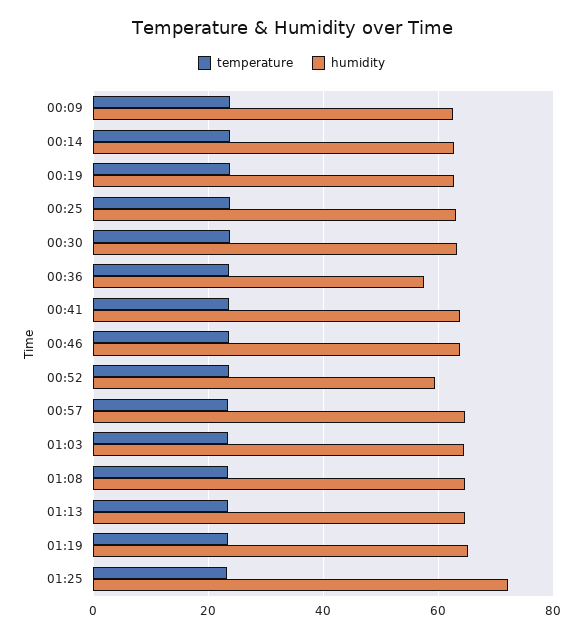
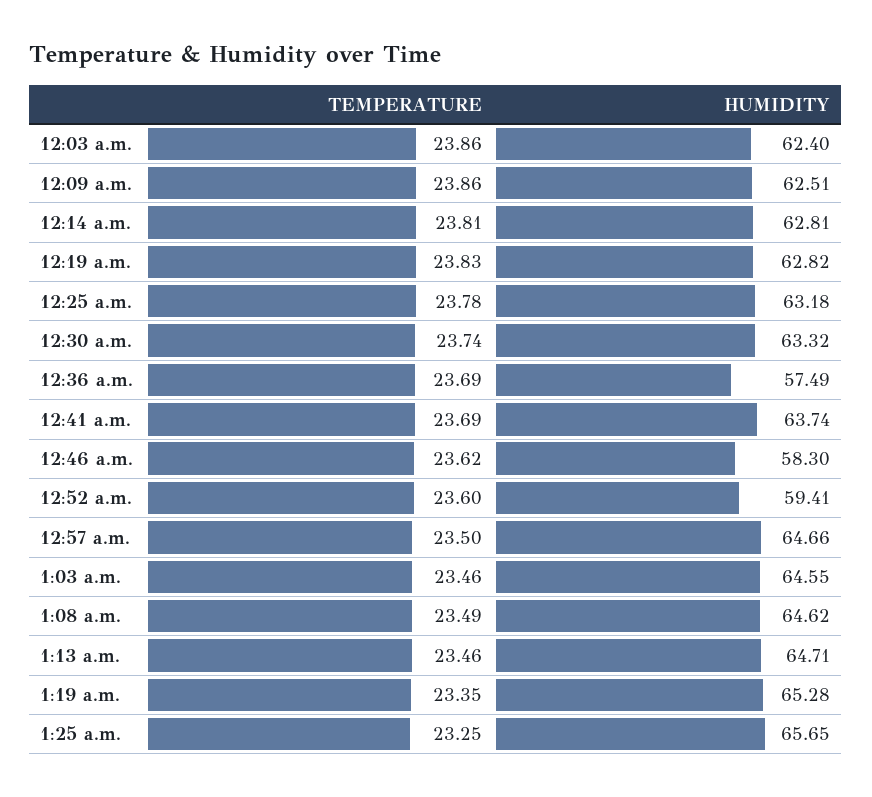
humidity, 00:46: 64 -> 58.3
humidity, 01:25: 72 -> 65.65
temperature, 12:03 a.m.: none -> 23.86
humidity, 12:03 a.m.: none -> 62.4

